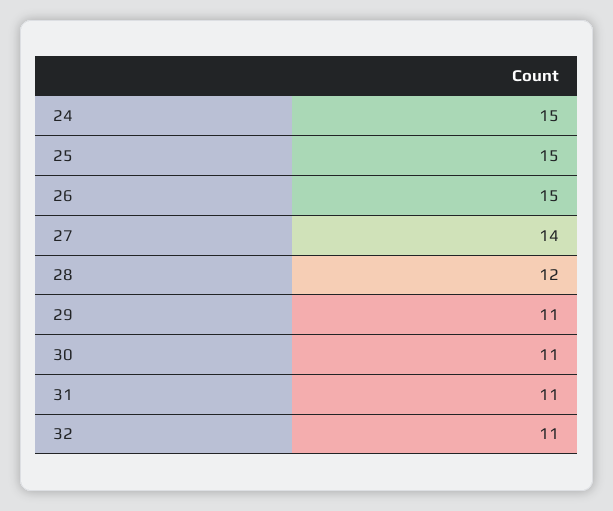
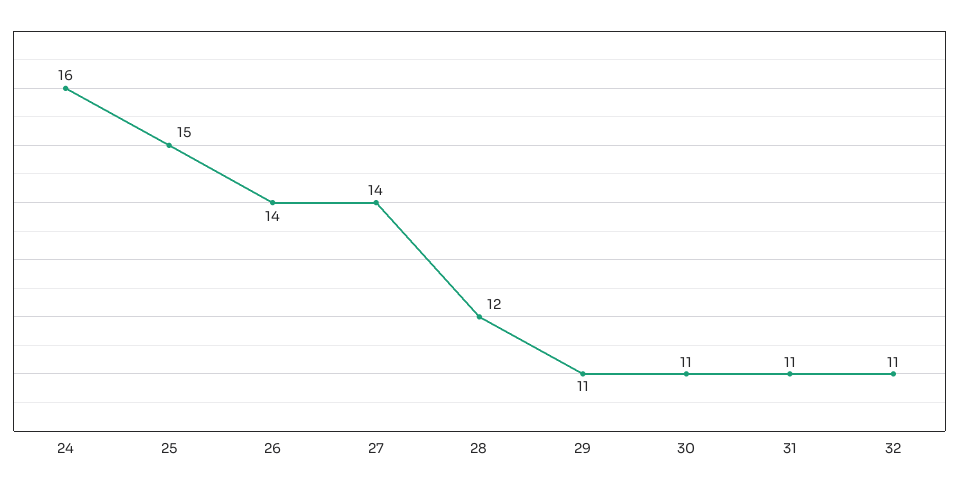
24: 15 -> 16
26: 15 -> 14

